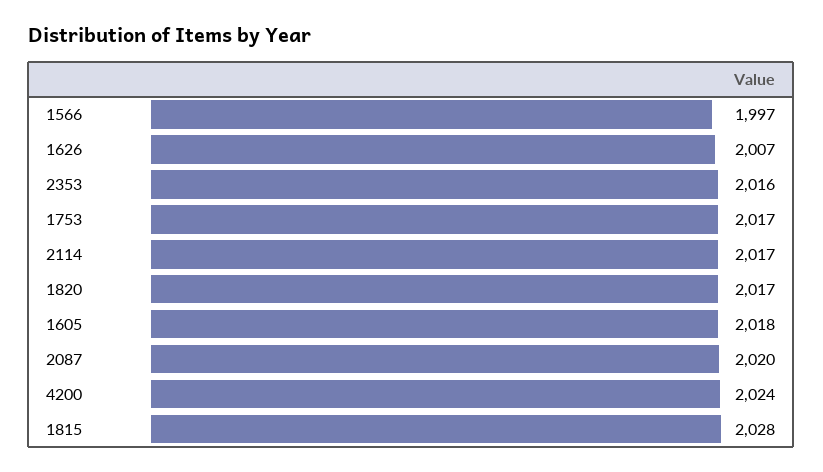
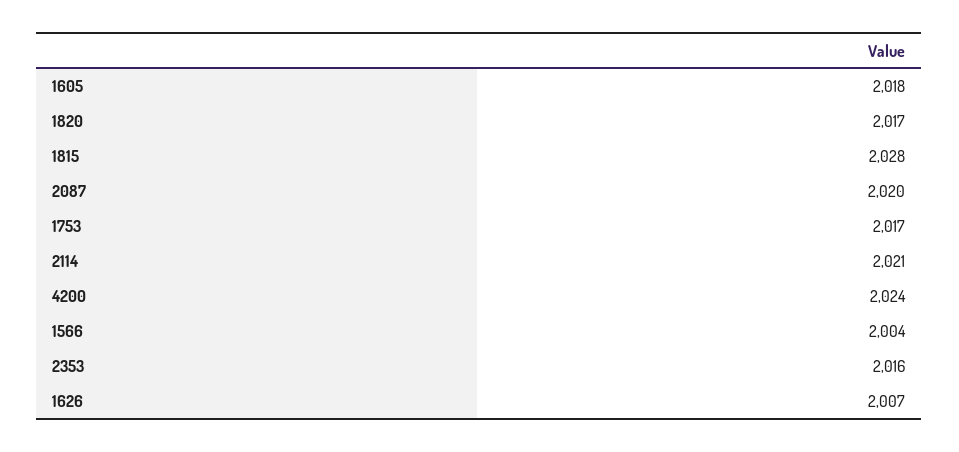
1566: 1997 -> 2004
2114: 2017 -> 2021

